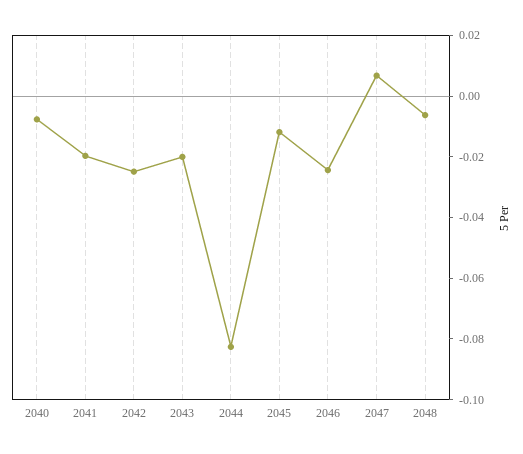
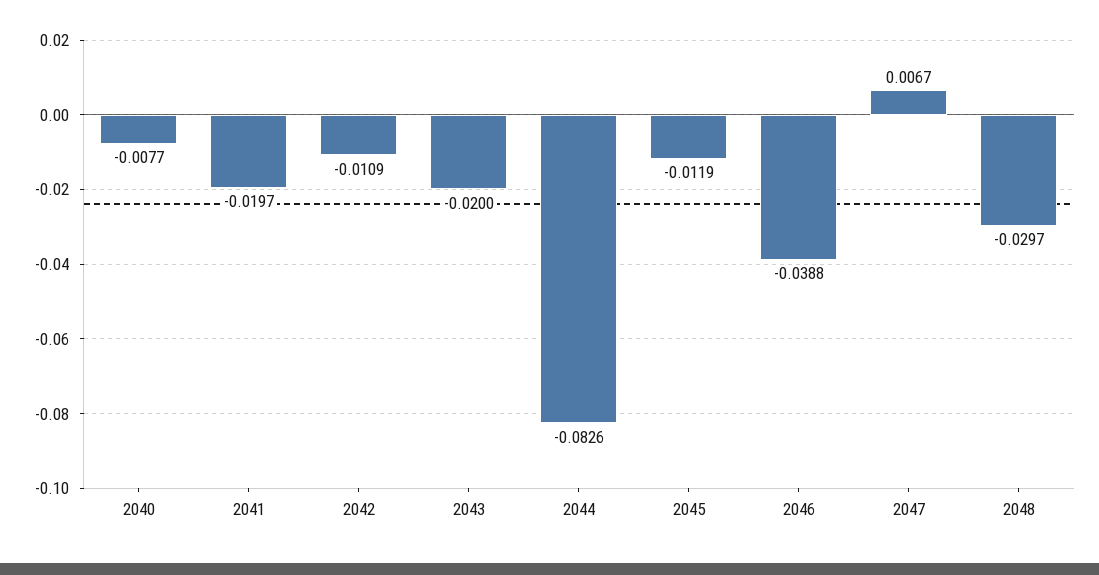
2042: -0.025 -> -0.0109
2046: -0.025 -> -0.0388
2048: -0.005 -> -0.0297

